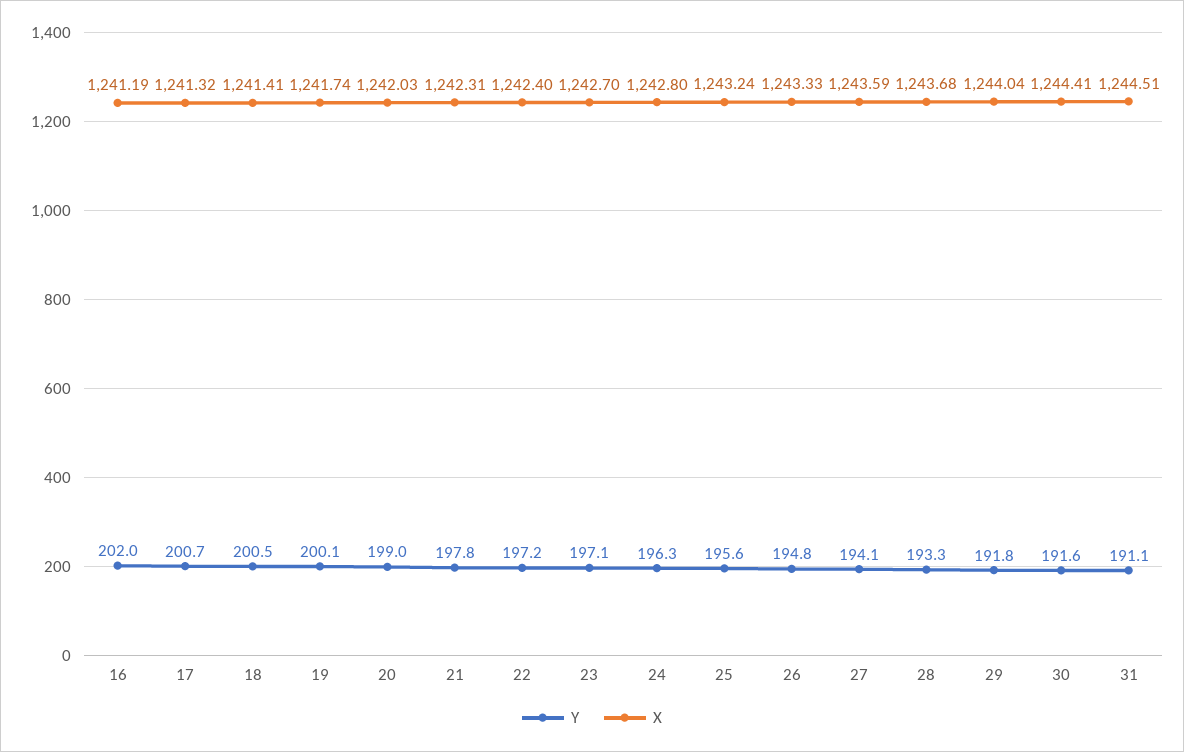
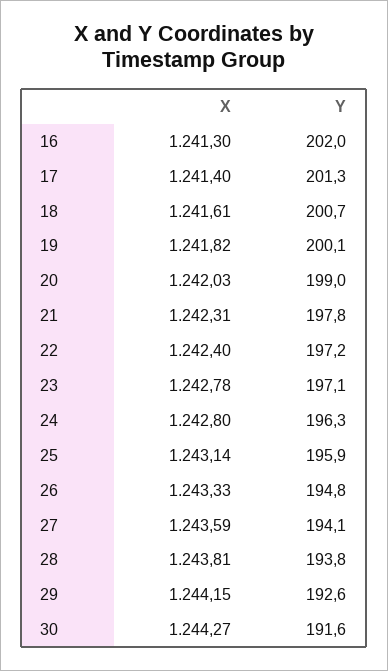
X, 16: 1241.19 -> 1241.3
Y, 17: 200.7 -> 201.3
X, 17: 1241.32 -> 1241.4
Y, 18: 200.5 -> 200.7
X, 18: 1241.41 -> 1241.61
X, 19: 1241.74 -> 1241.82
X, 23: 1242.7 -> 1242.78
Y, 25: 195.6 -> 195.9
X, 25: 1243.24 -> 1243.14
Y, 28: 193.3 -> 193.8
X, 28: 1243.68 -> 1243.81
Y, 29: 191.8 -> 192.6
X, 29: 1244.04 -> 1244.15
X, 30: 1244.41 -> 1244.27
Y, 31: 191.1 -> none
X, 31: 1244.51 -> none

